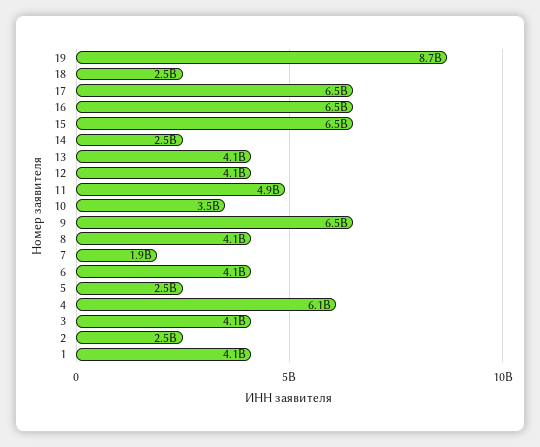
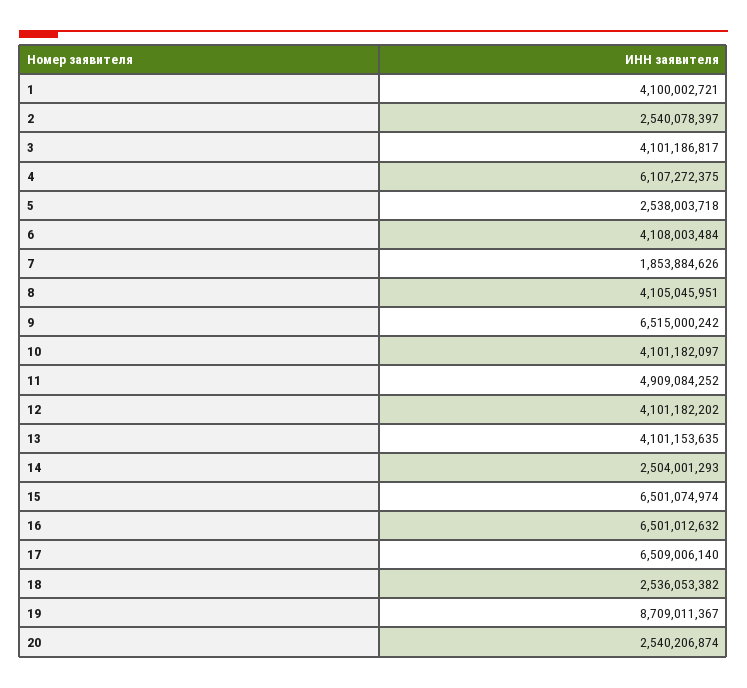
10: 3500000000 -> 4101182097
20: none -> 2540206874

